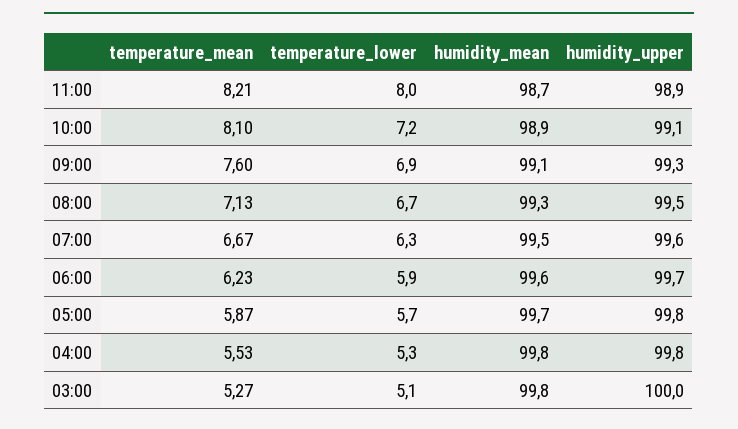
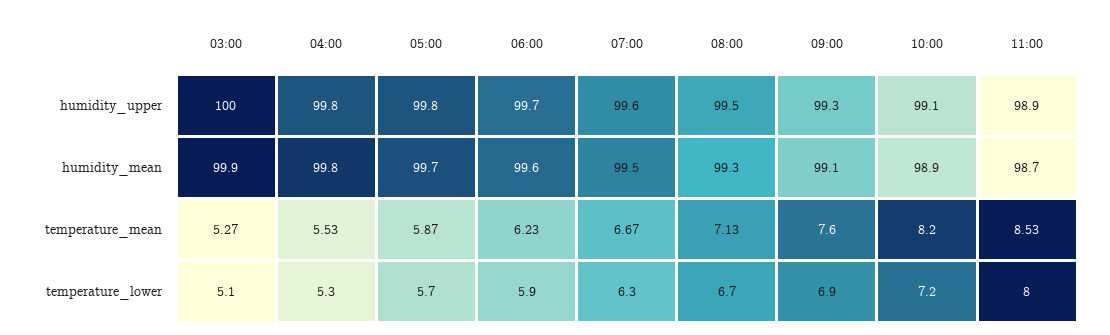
temperature_mean, 11:00: 8.21 -> 8.53
temperature_mean, 10:00: 8.1 -> 8.2
humidity_mean, 03:00: 99.8 -> 99.9

